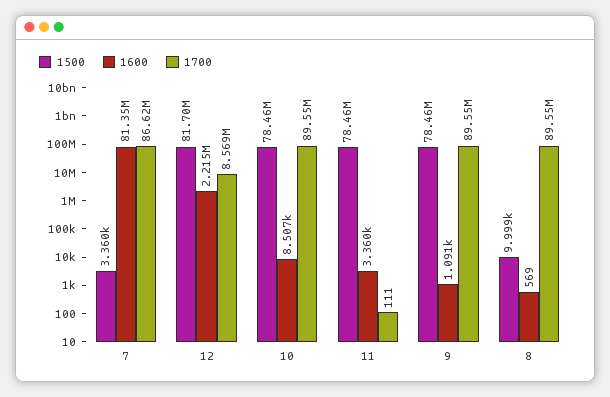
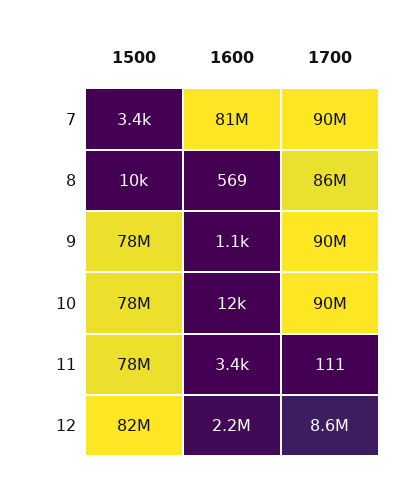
1700, 7: 86620000 -> 90000000
1600, 10: 8507 -> 12000
1700, 8: 89550000 -> 86000000

